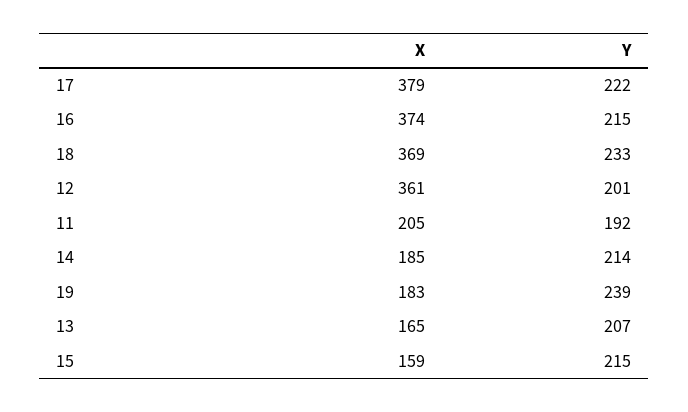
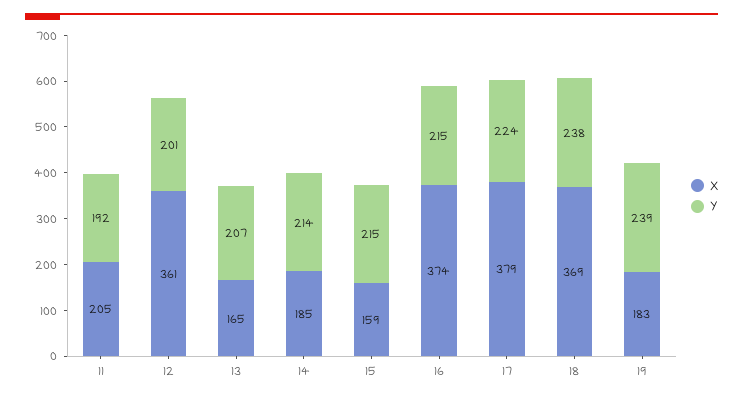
Y, 17: 222 -> 224
Y, 18: 233 -> 238

